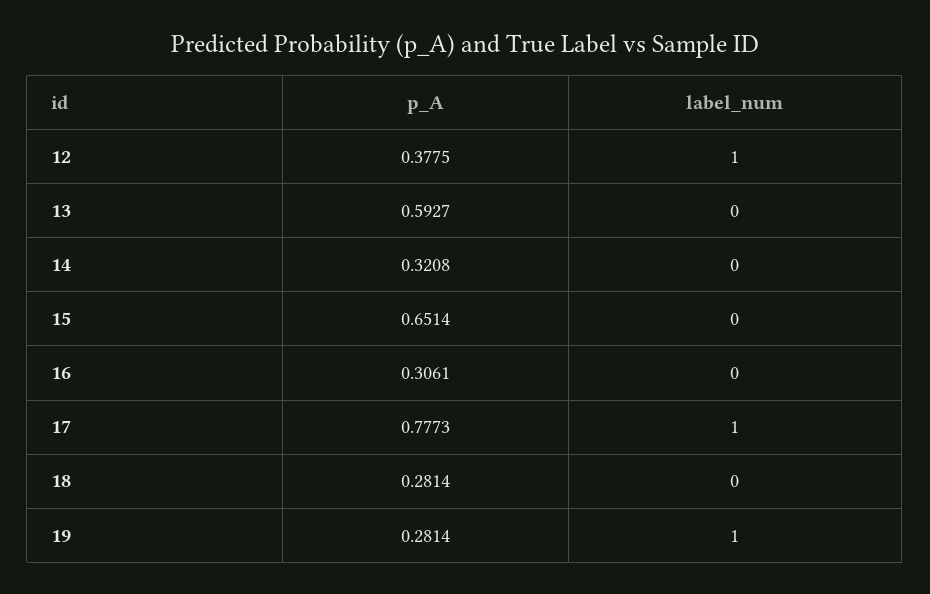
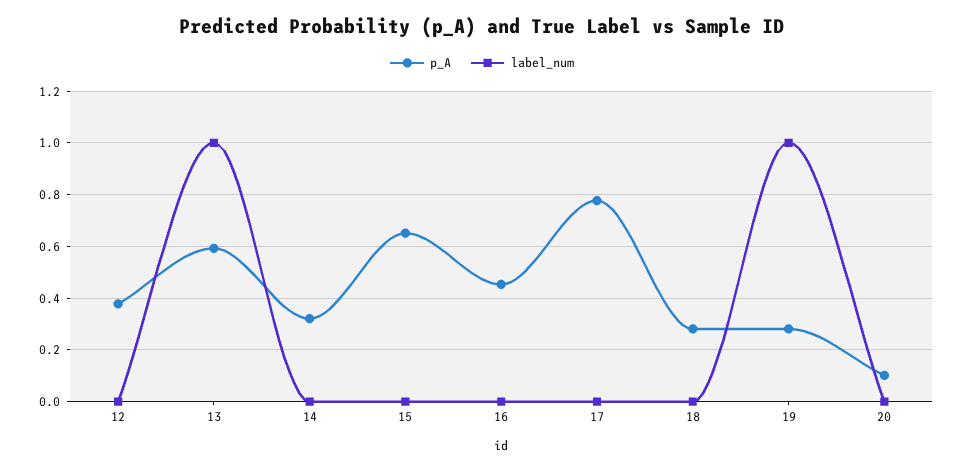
label_num, 12: 1 -> 0
label_num, 13: 0 -> 1
p_A, 16: 0.3061 -> 0.45
label_num, 17: 1 -> 0
p_A, 20: none -> 0.1
label_num, 20: none -> 0

